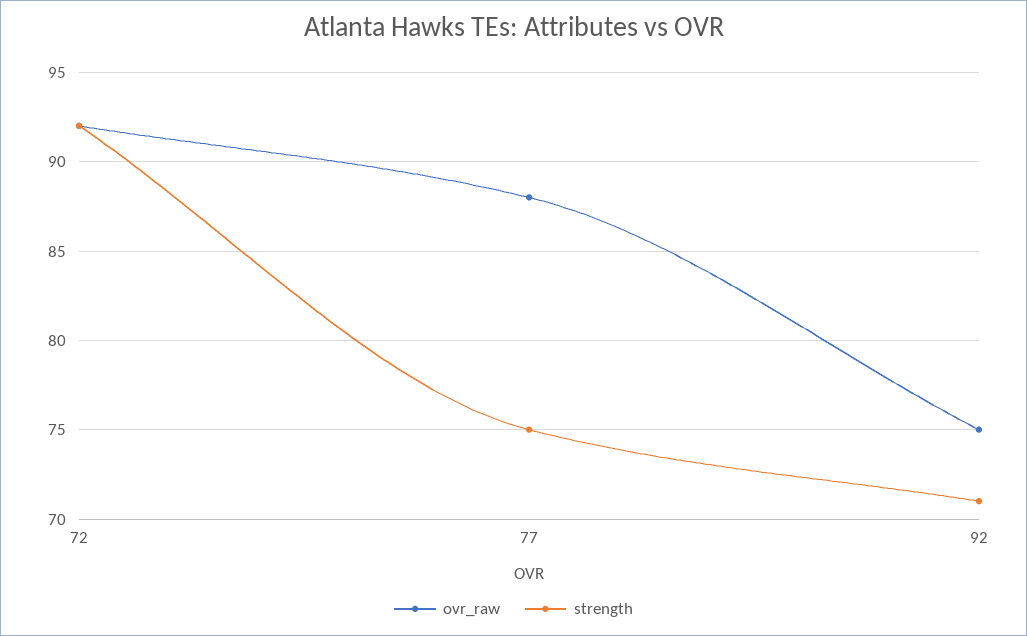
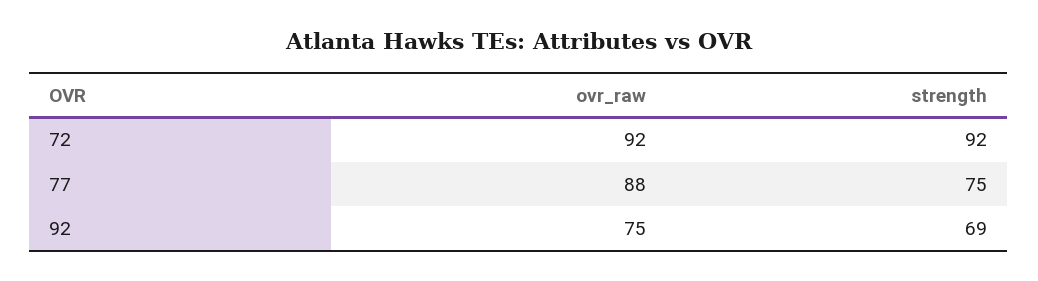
strength, 92: 71 -> 69

